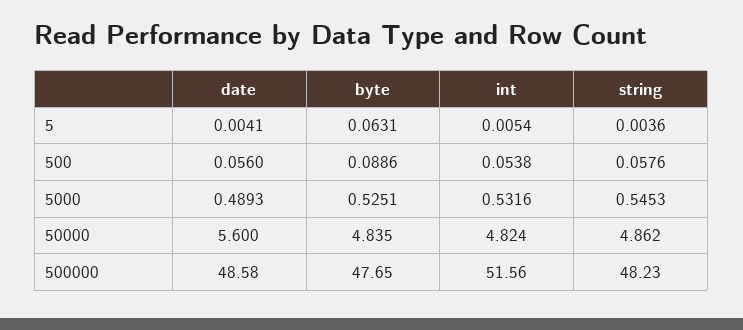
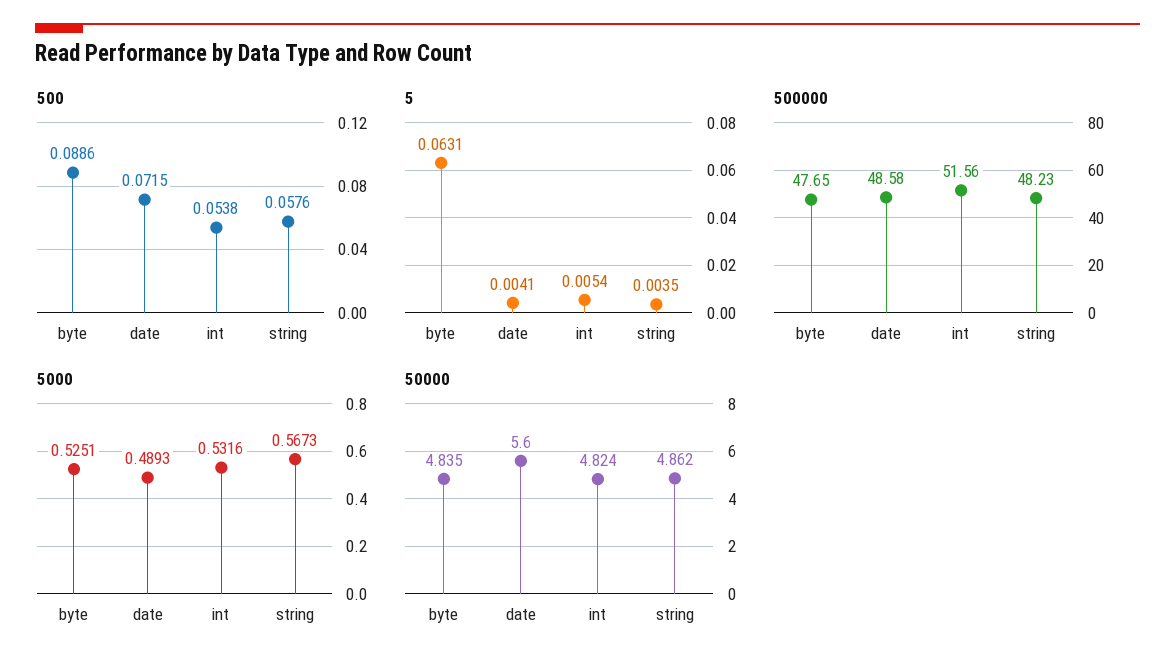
5, string: 0.0036 -> 0.0035
500, date: 0.056 -> 0.0715
5000, string: 0.5453 -> 0.5673

